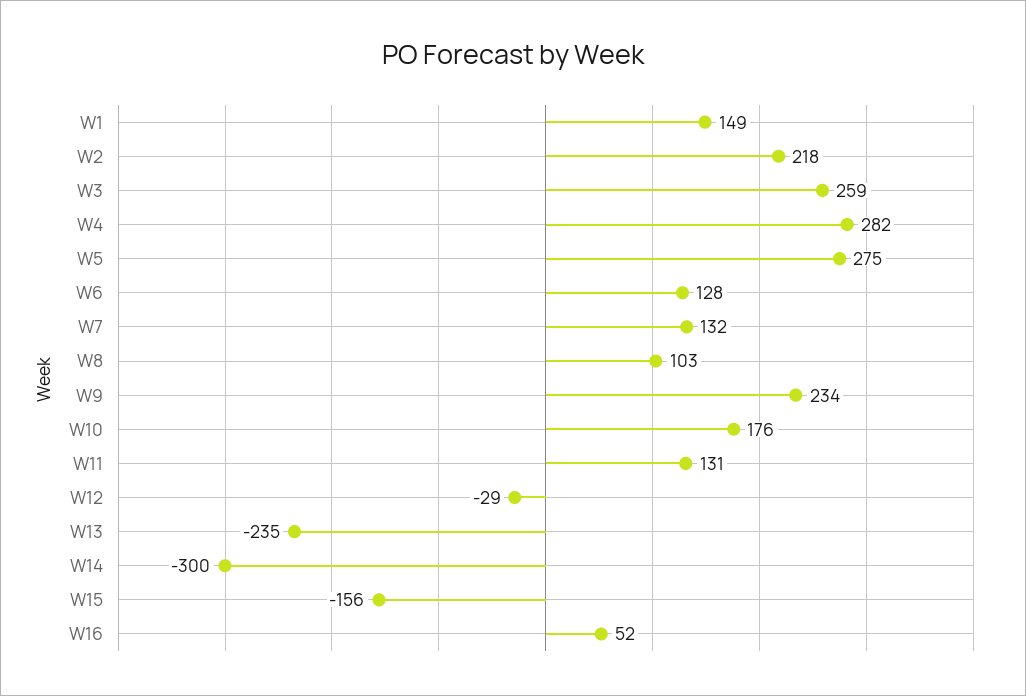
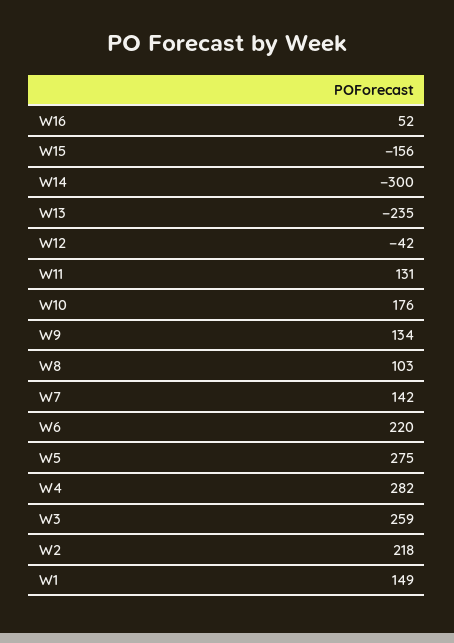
W6: 128 -> 220
W7: 132 -> 142
W9: 234 -> 134
W12: -29 -> -42

